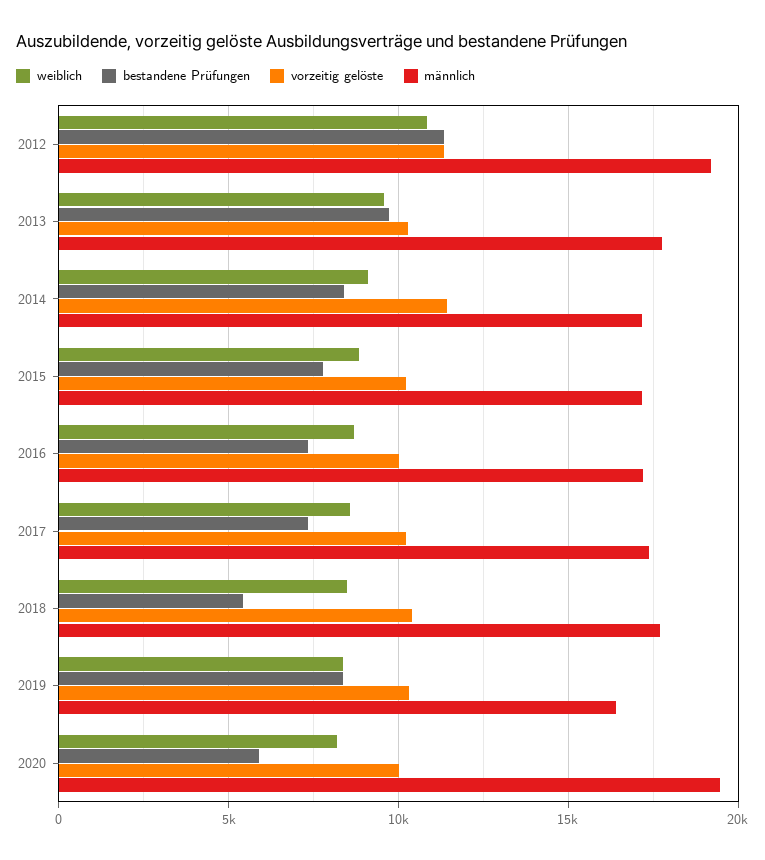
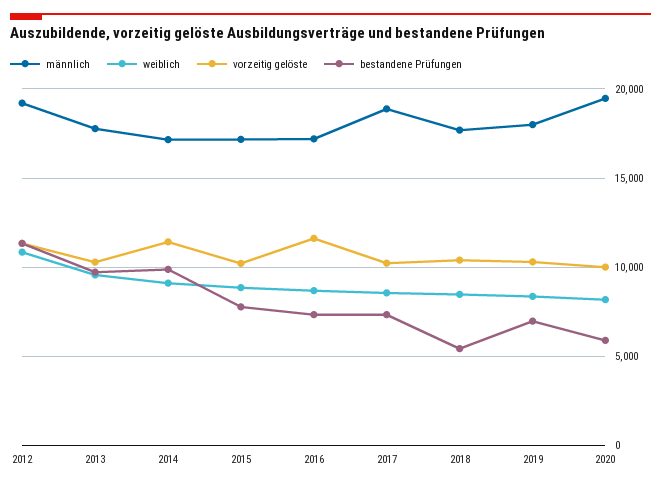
bestandene Prüfungen, 2014: 8500 -> 10000
vorzeitig gelöste, 2016: 10000 -> 11500
männlich, 2017: 17500 -> 19000
bestandene Prüfungen, 2019: 8500 -> 7000
männlich, 2019: 16500 -> 18000

